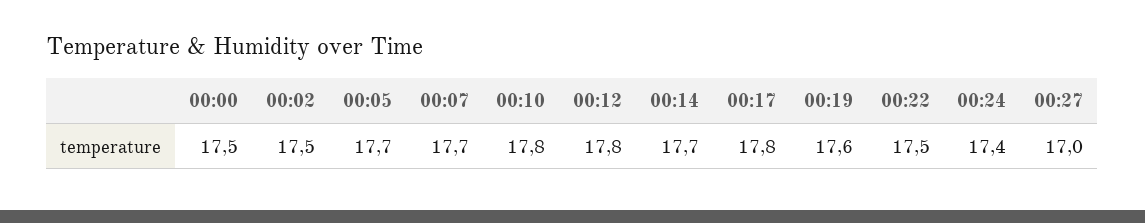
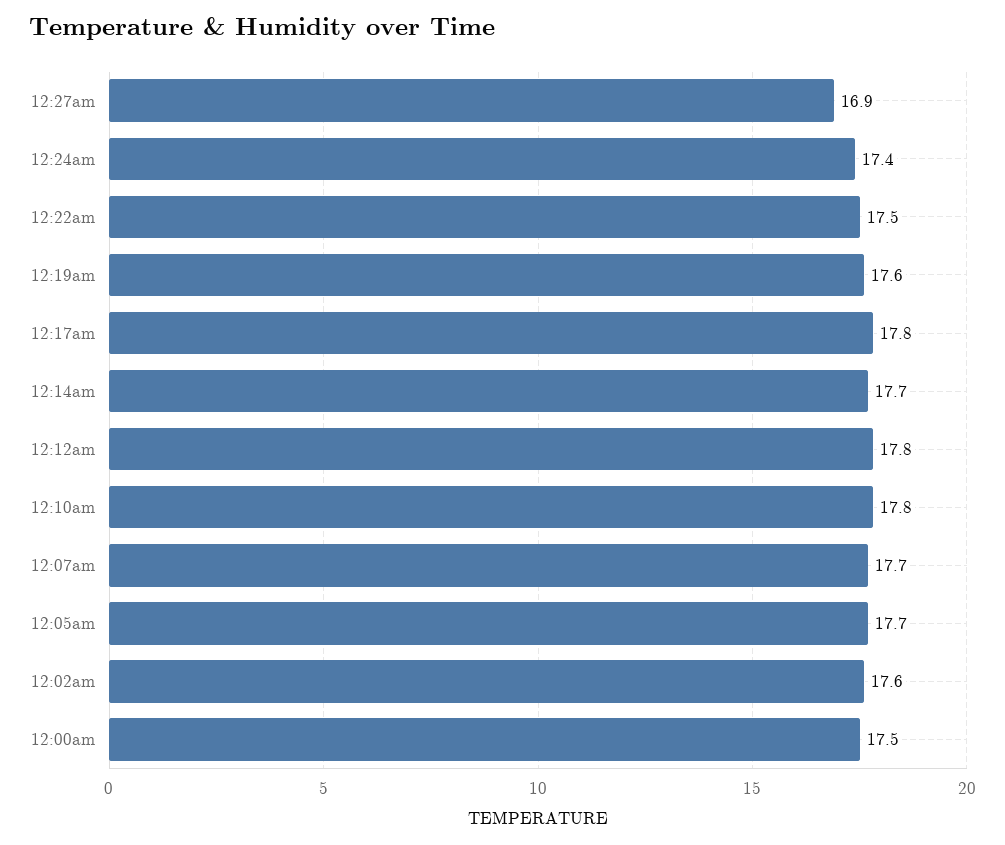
00:02: 17.5 -> 17.6
00:27: 17 -> 16.9

